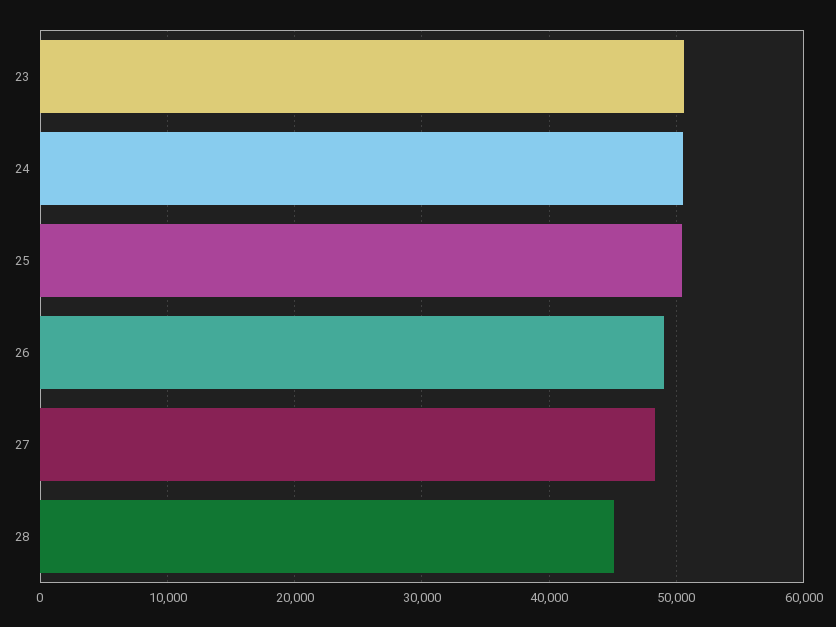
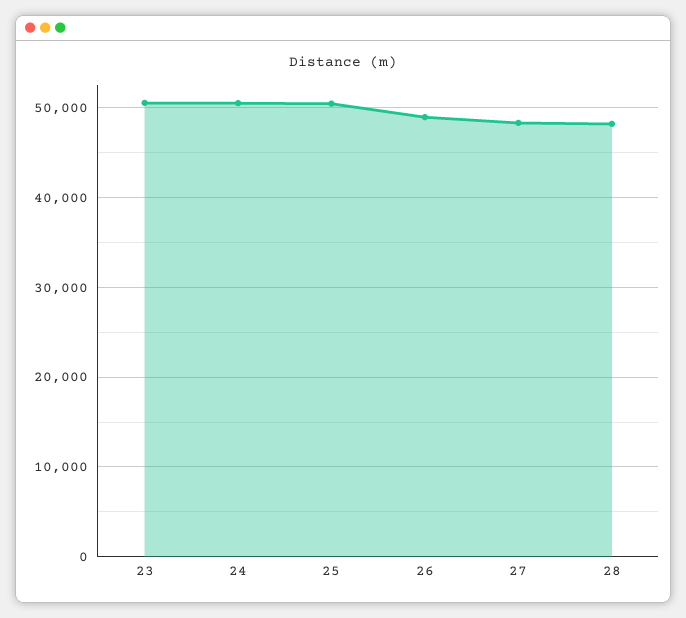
28: 45000 -> 48000

